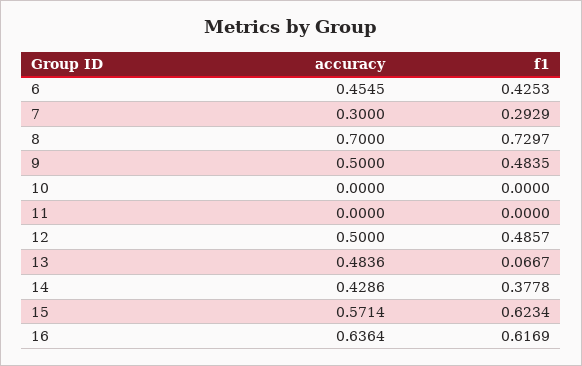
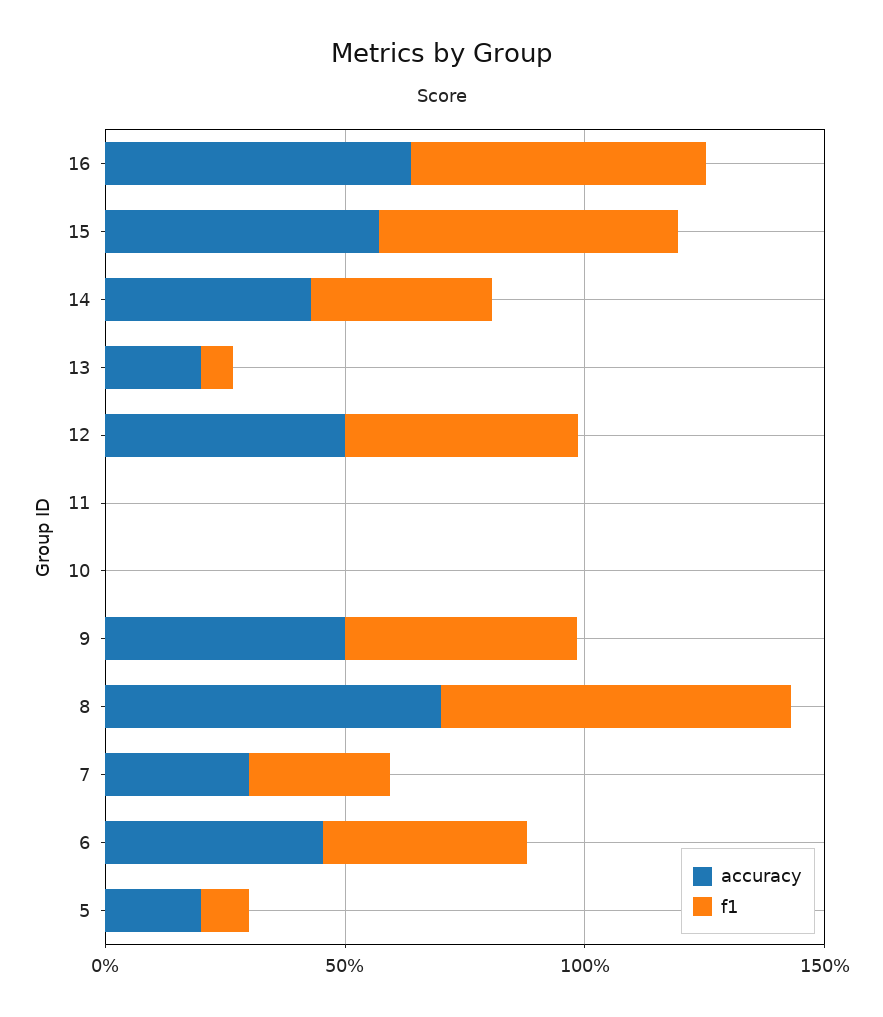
accuracy, 13: 0.4836 -> 0.2
accuracy, 5: none -> 0.2
f1, 5: none -> 0.1

